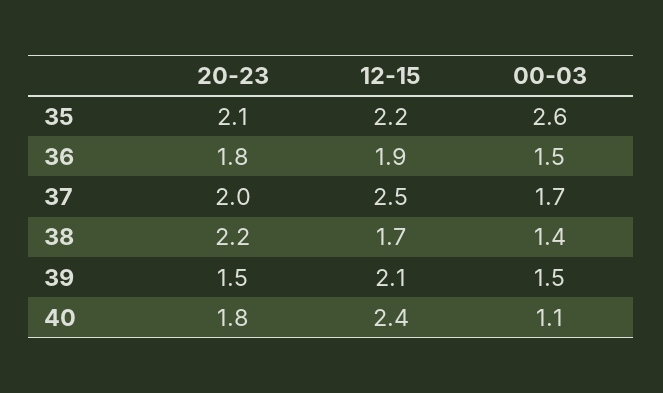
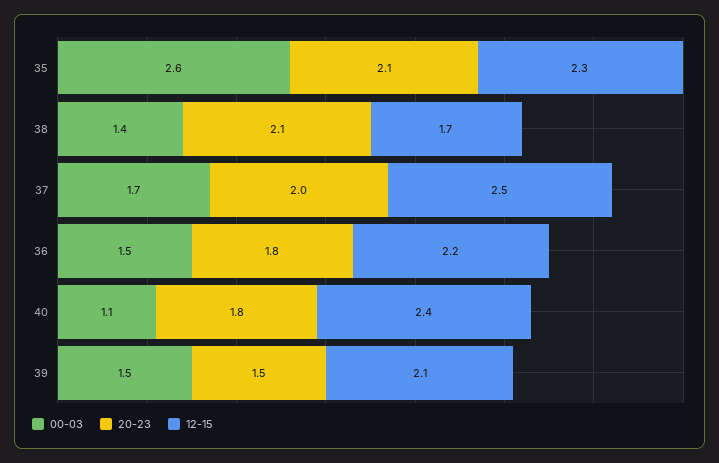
12-15, 35: 2.2 -> 2.3
12-15, 36: 1.9 -> 2.2
20-23, 38: 2.2 -> 2.1

